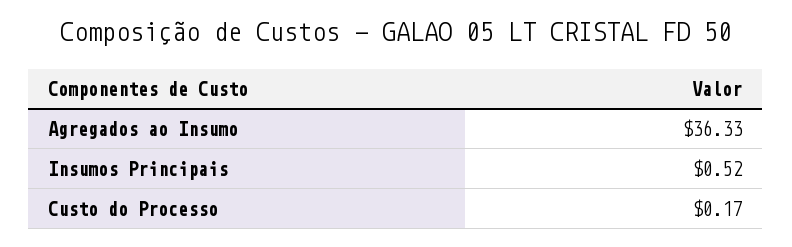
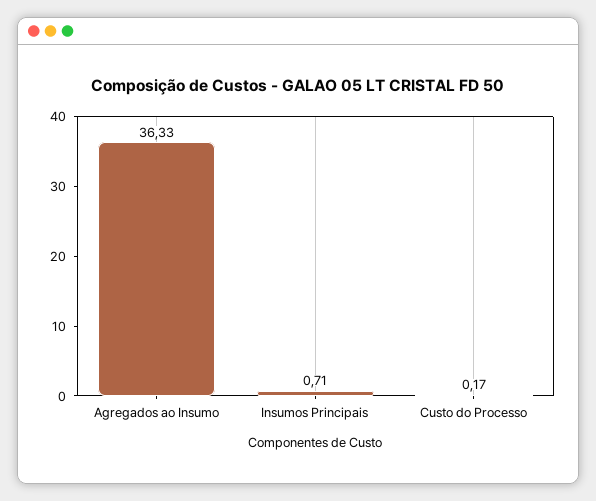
Insumos Principais: 0.52 -> 0.71

